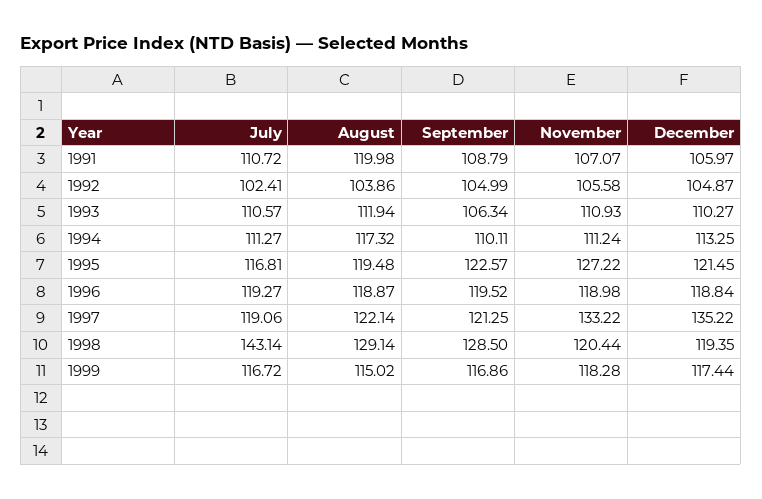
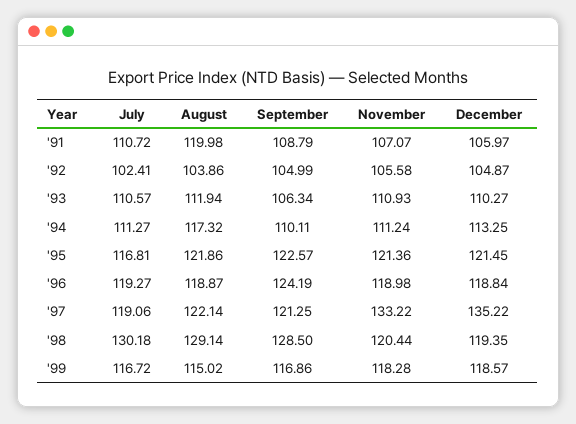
August, 1995: 119.48 -> 121.86
November, 1995: 127.22 -> 121.36
September, 1996: 119.52 -> 124.19
July, 1998: 143.14 -> 130.18
December, 1999: 117.44 -> 118.57

